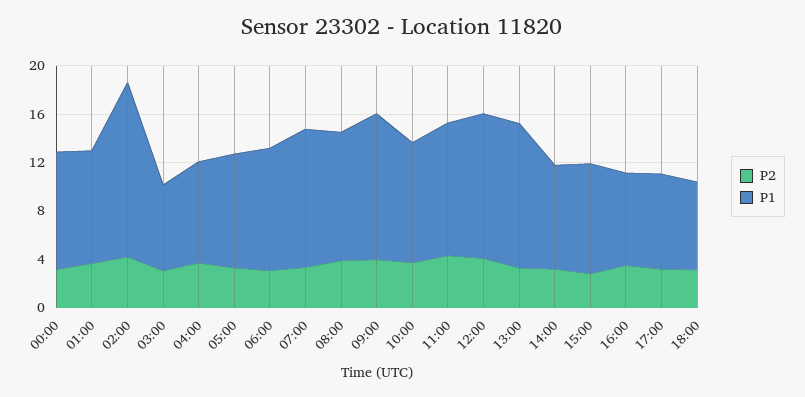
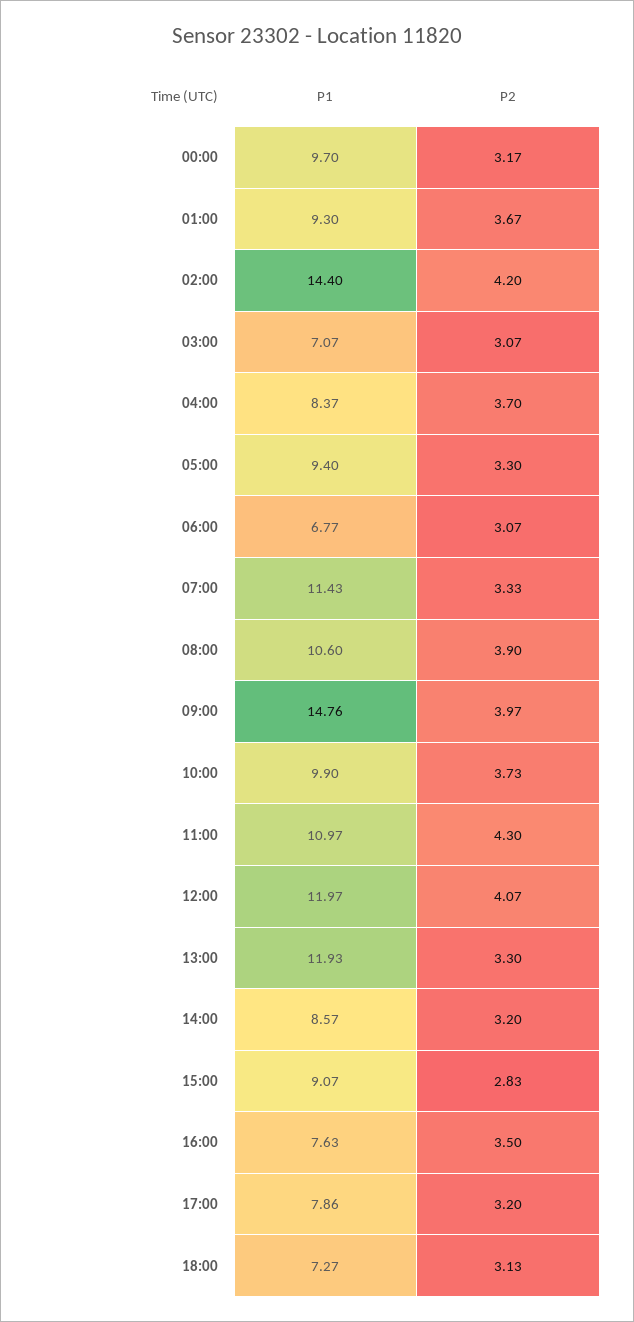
P1, 06:00: 10 -> 6.77
P1, 09:00: 12 -> 14.76

